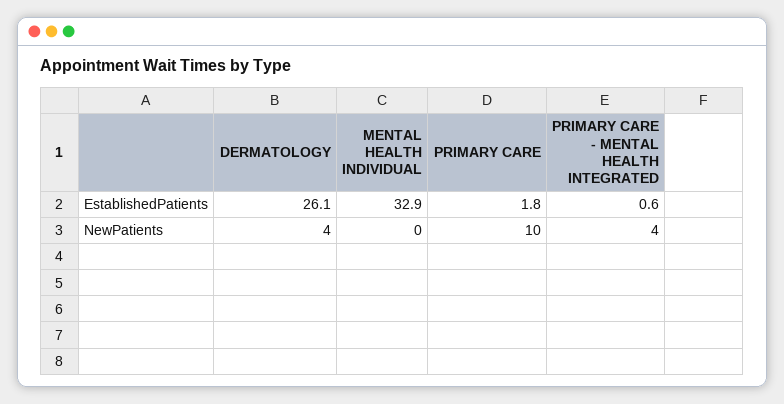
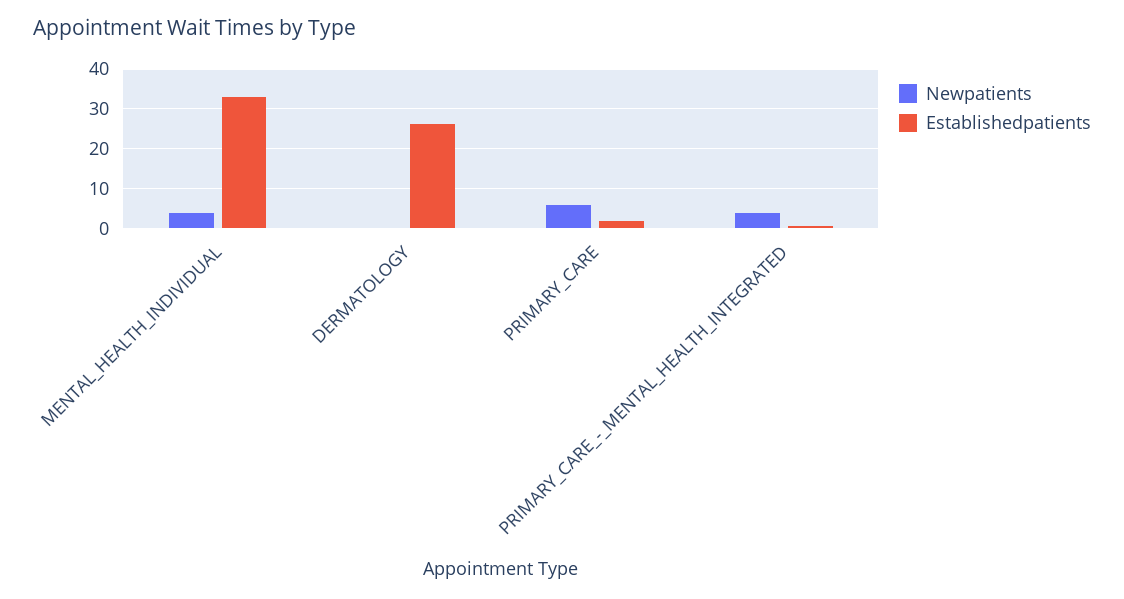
NewPatients, DERMATOLOGY: 4 -> 0
NewPatients, MENTAL HEALTH INDIVIDUAL: 0 -> 4
NewPatients, PRIMARY CARE: 10 -> 6

